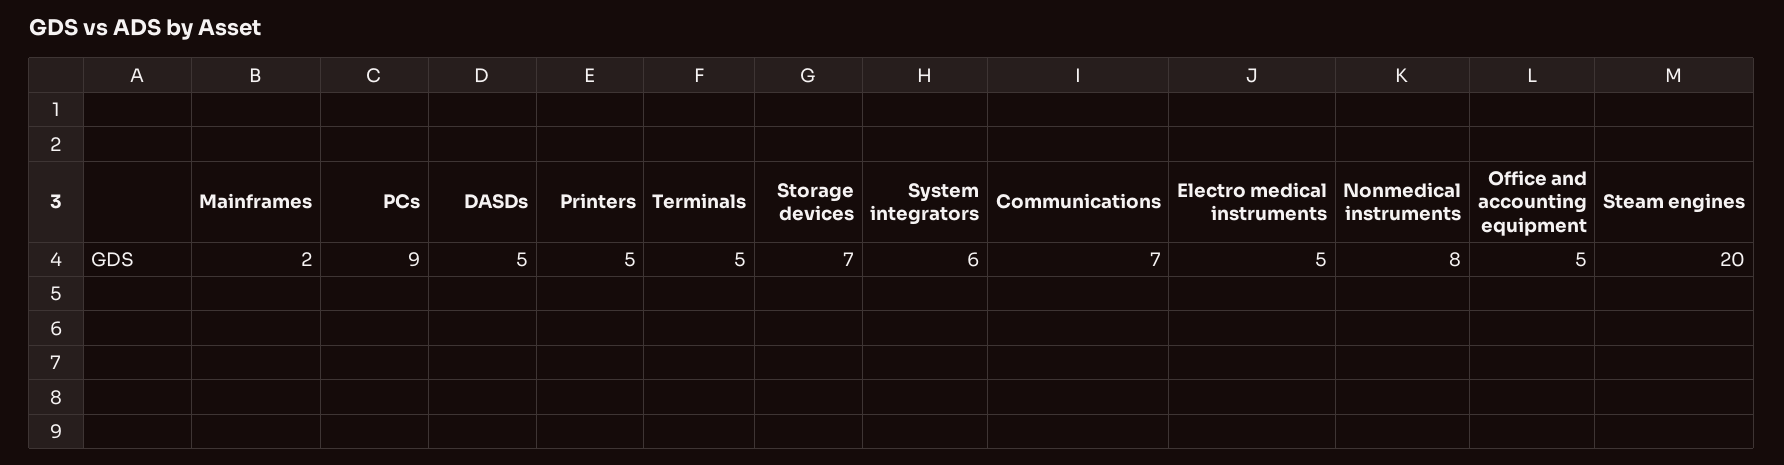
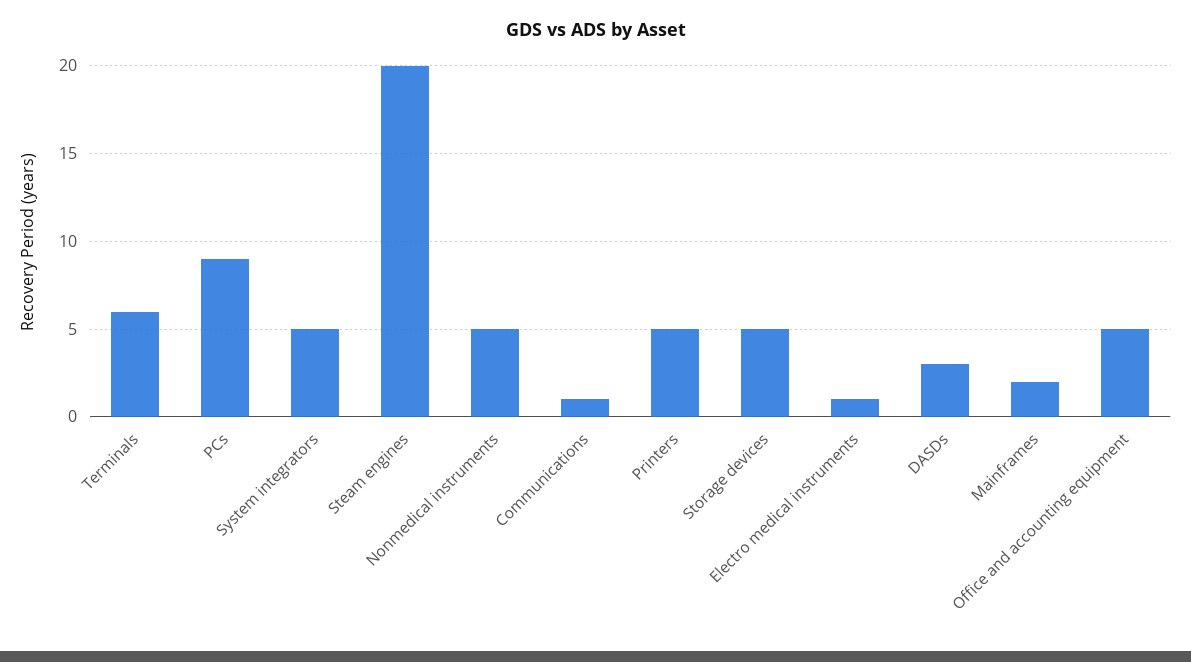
DASDs: 5 -> 3
Terminals: 5 -> 6
Storage devices: 7 -> 5
System integrators: 6 -> 5
Communications: 7 -> 1
Electro medical instruments: 5 -> 1
Nonmedical instruments: 8 -> 5

